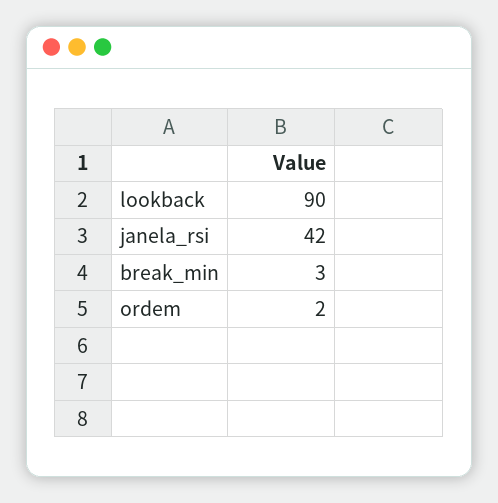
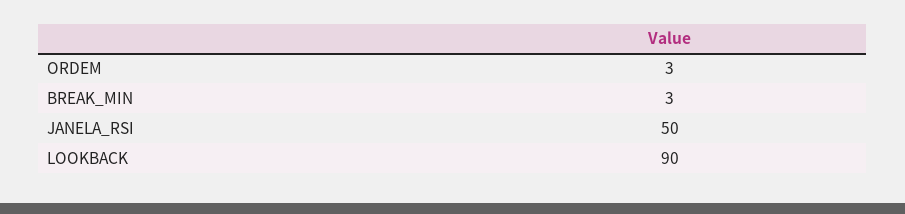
janela_rsi: 42 -> 50
ordem: 2 -> 3

